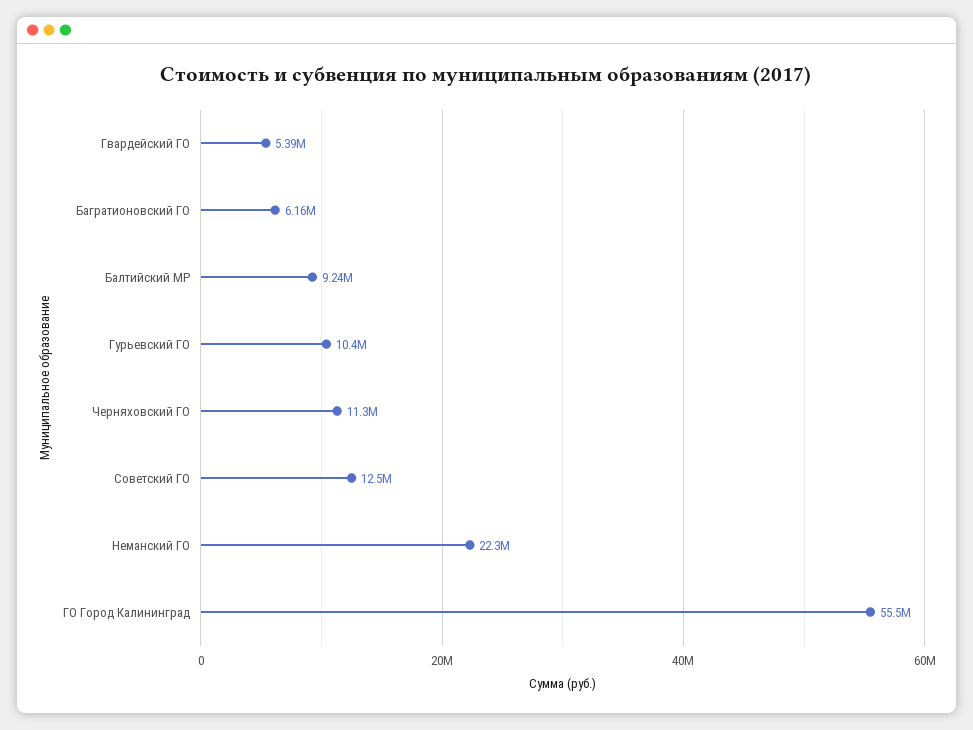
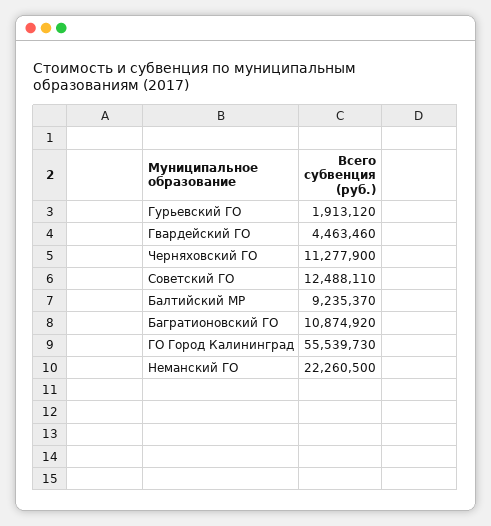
Гвардейский ГО: 5390000 -> 4463460
Багратионовский ГО: 6160000 -> 10874920
Гурьевский ГО: 10400000 -> 1913120

